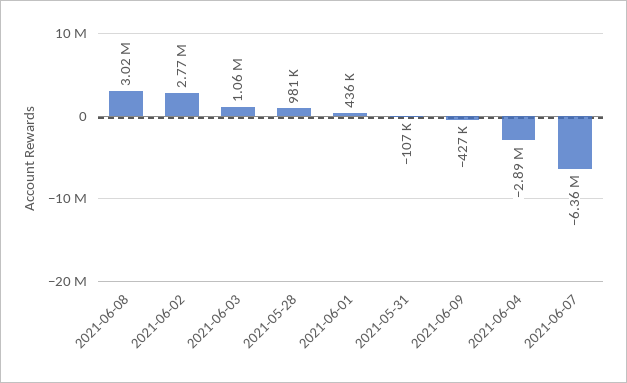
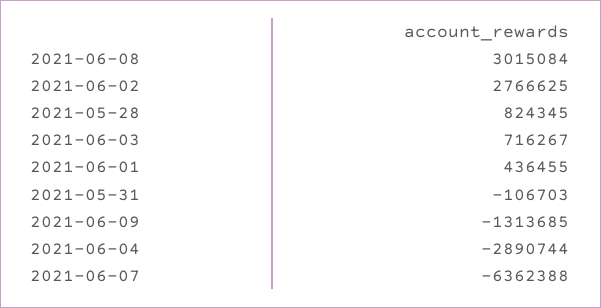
2021-06-03: 1060000 -> 716267
2021-05-28: 981000 -> 824345
2021-06-09: -427000 -> -1313685

